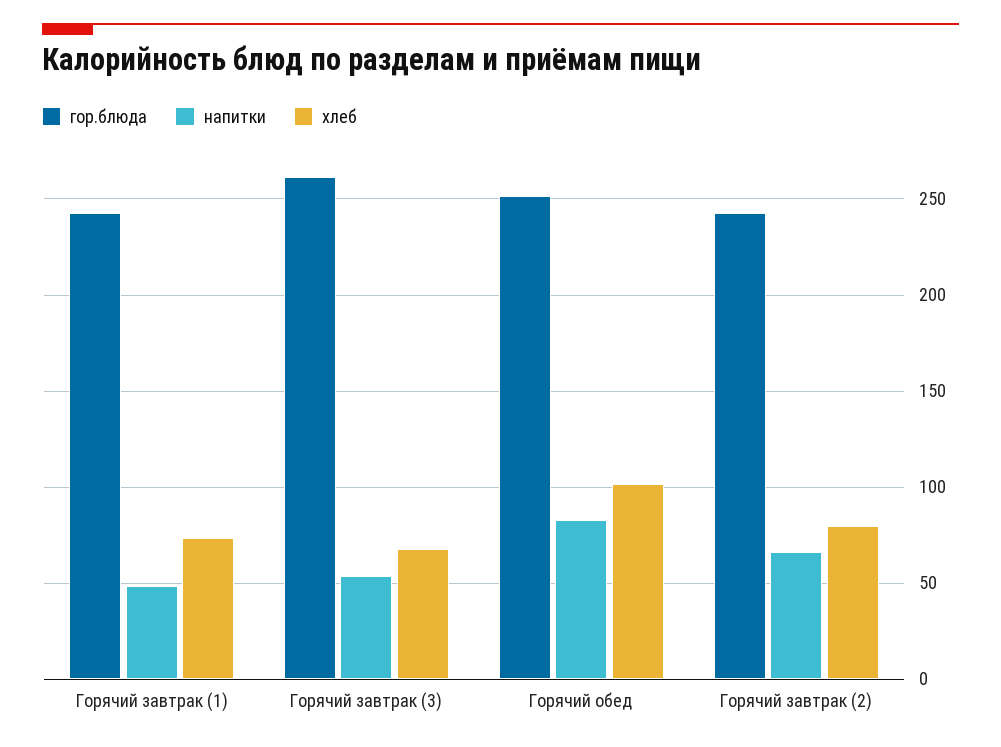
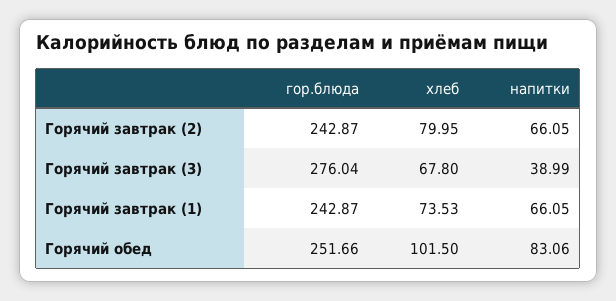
напитки, Горячий завтрак (1): 50 -> 66.05
гор.блюда, Горячий завтрак (3): 260 -> 276.04
напитки, Горячий завтрак (3): 55 -> 38.99

